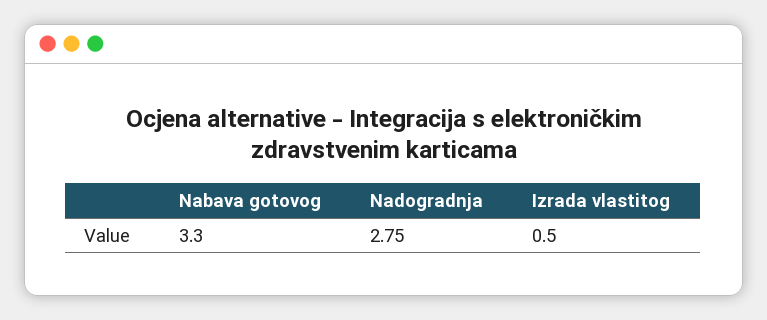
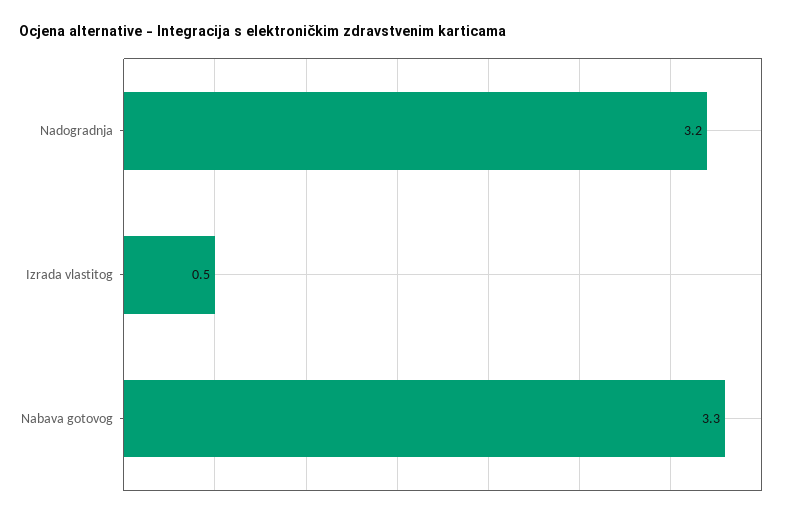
Nadogradnja: 2.75 -> 3.2

